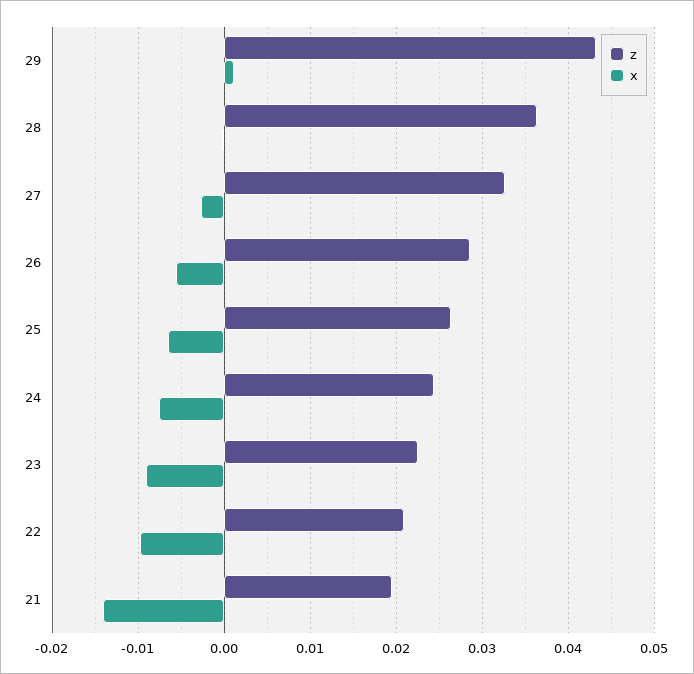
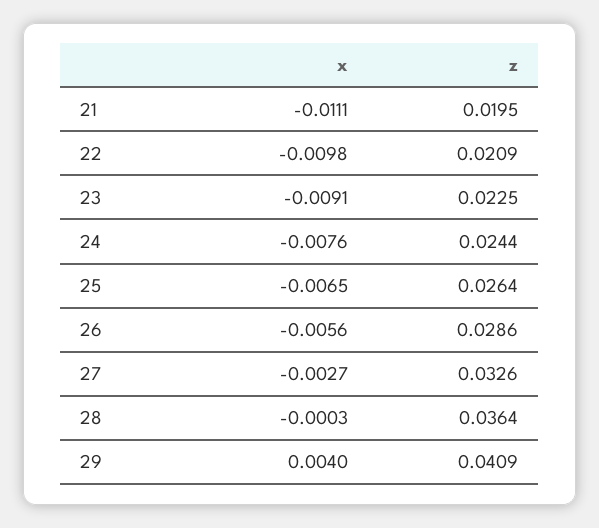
z, 29: 0.043 -> 0.0409
x, 29: 0.001 -> 0.004
x, 21: -0.014 -> -0.0111

